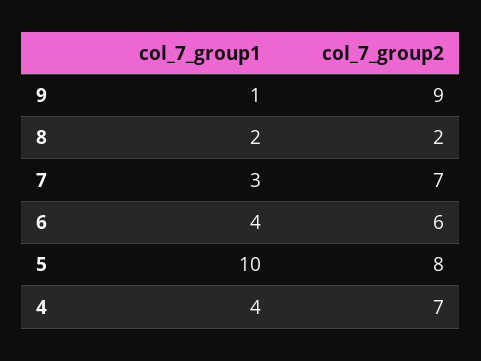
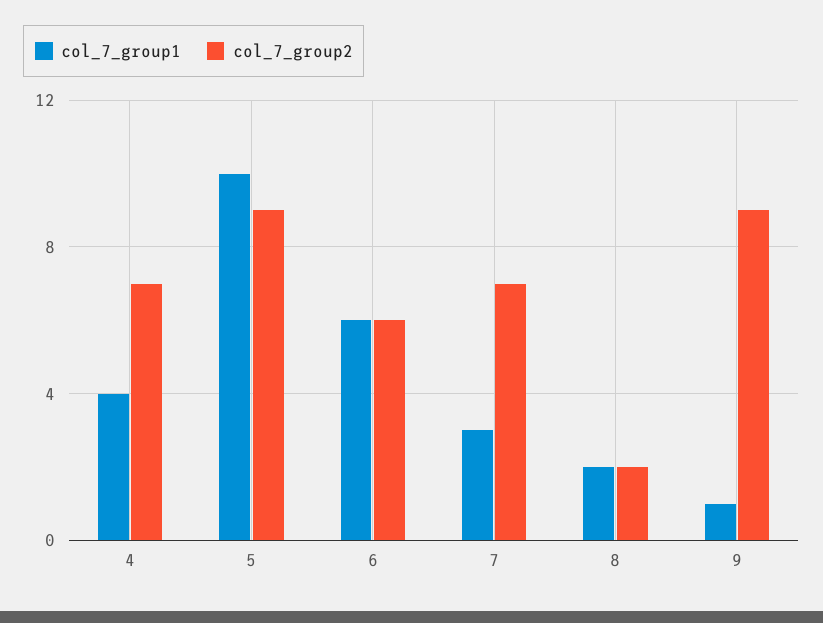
col_7_group1, 6: 4 -> 6
col_7_group2, 5: 8 -> 9

